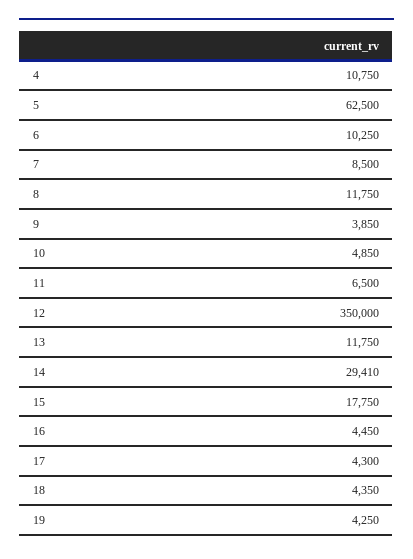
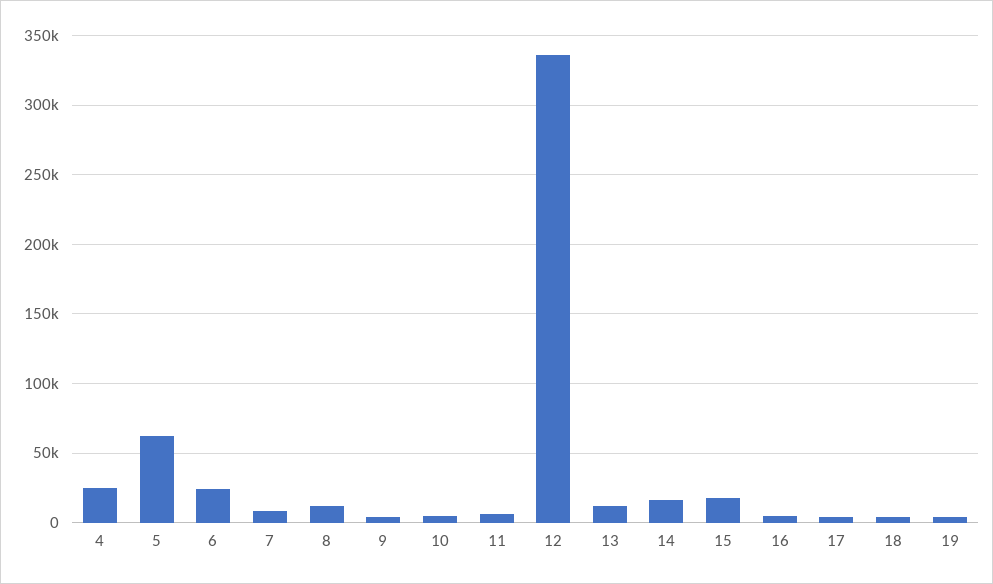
4: 10750 -> 25000
6: 10250 -> 25000
12: 350000 -> 335000
14: 29410 -> 15000

